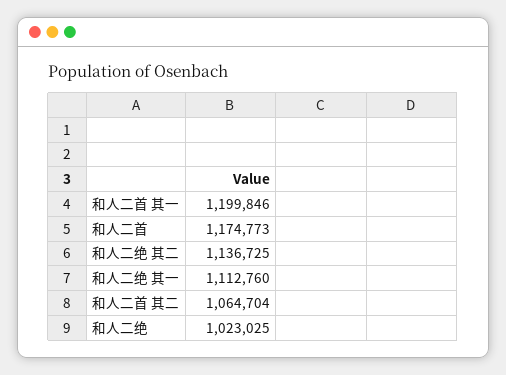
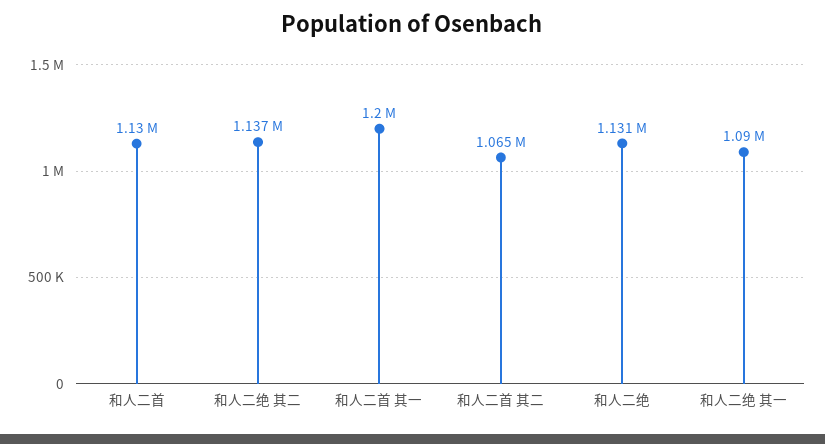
和人二首: 1174773 -> 1130000
和人二绝 其一: 1112760 -> 1090000
和人二绝: 1023025 -> 1131000

